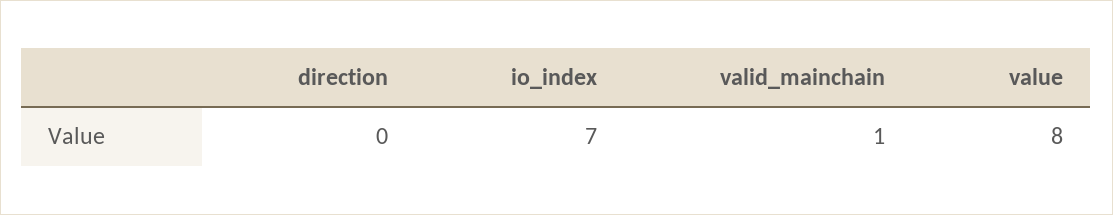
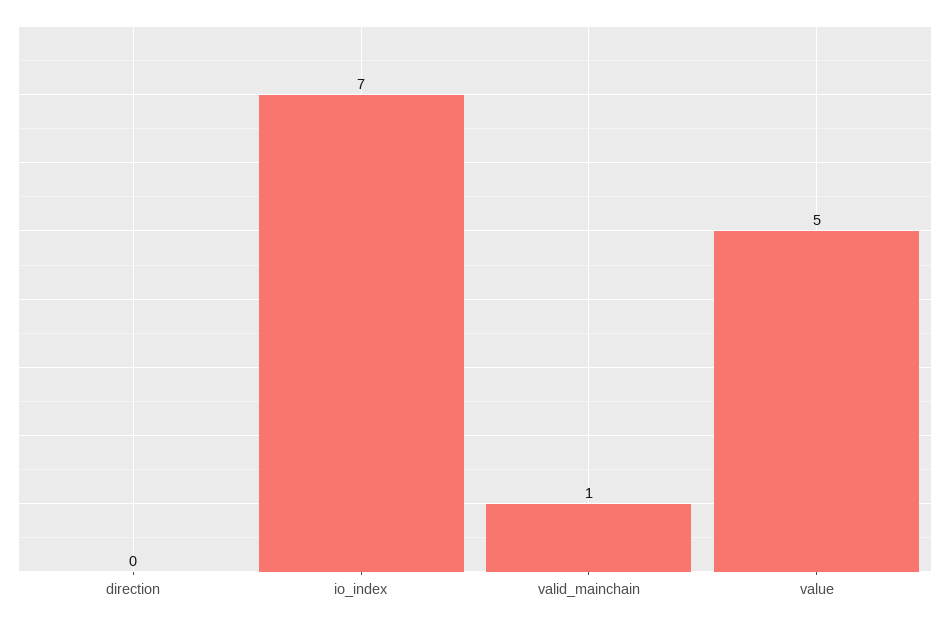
value: 8 -> 5

